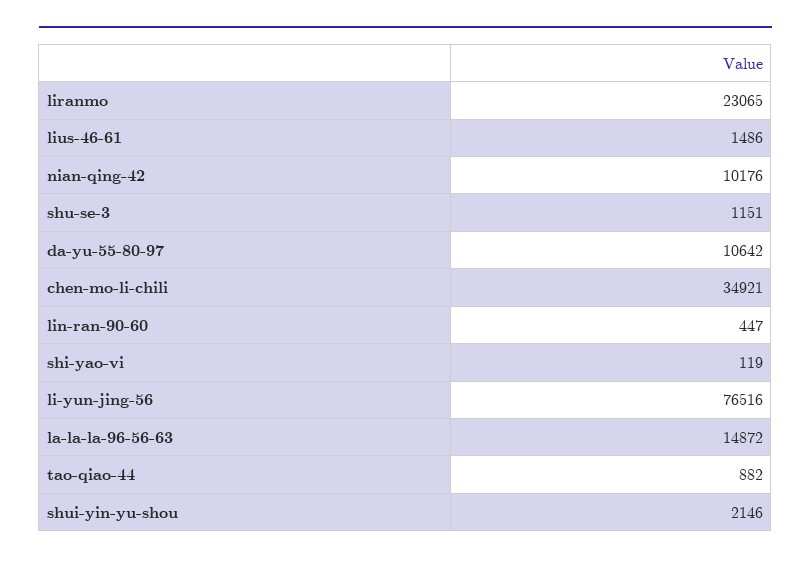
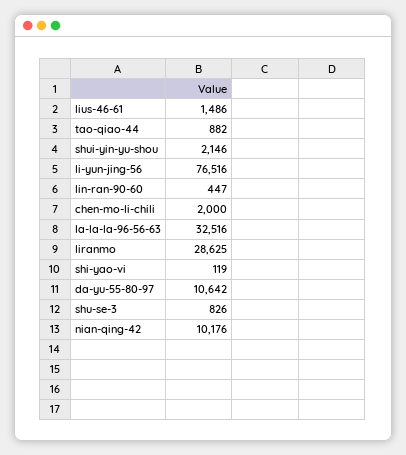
liranmo: 23065 -> 28625
shu-se-3: 1151 -> 826
chen-mo-li-chili: 34921 -> 2000
la-la-la-96-56-63: 14872 -> 32516

